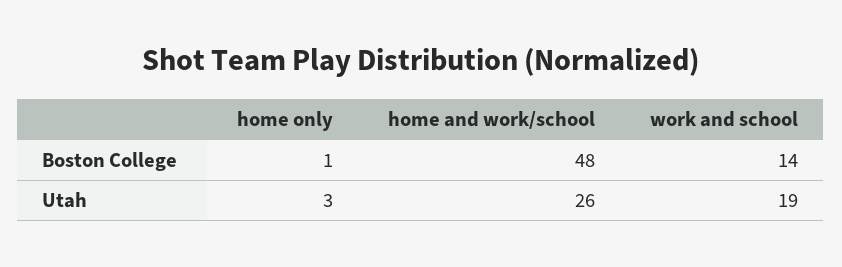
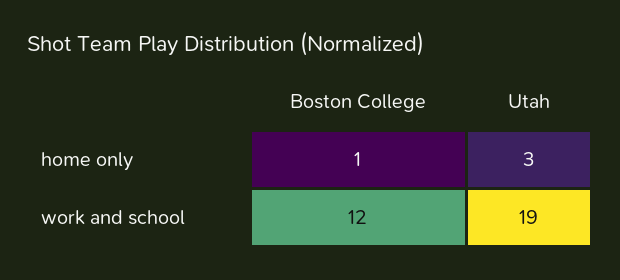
home and work/school, Boston College: 48 -> none
work and school, Boston College: 14 -> 12
home and work/school, Utah: 26 -> none

